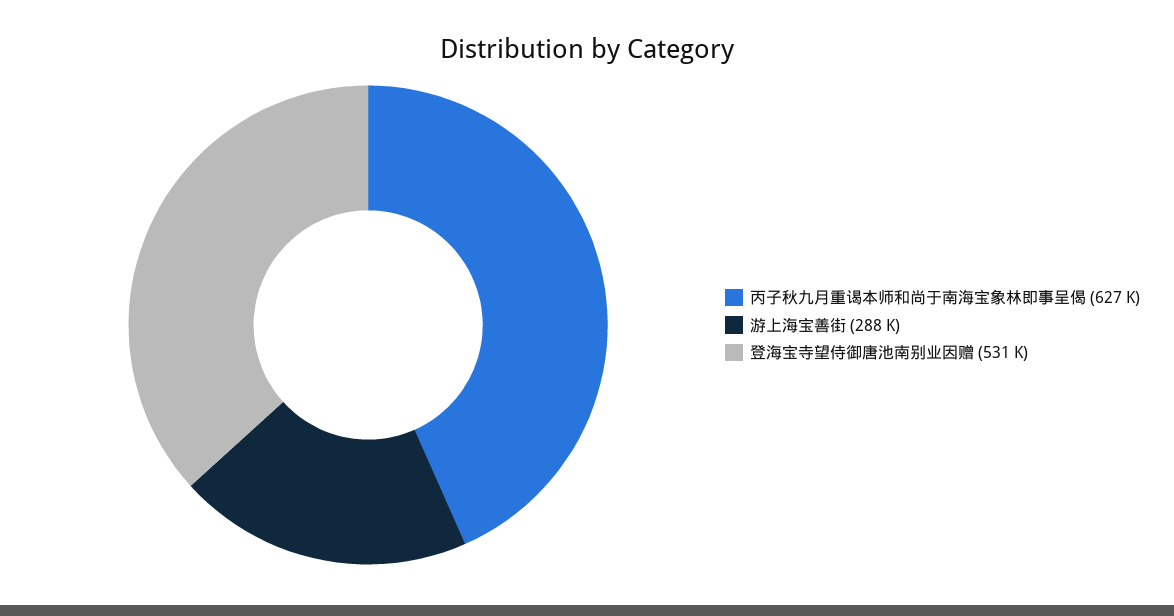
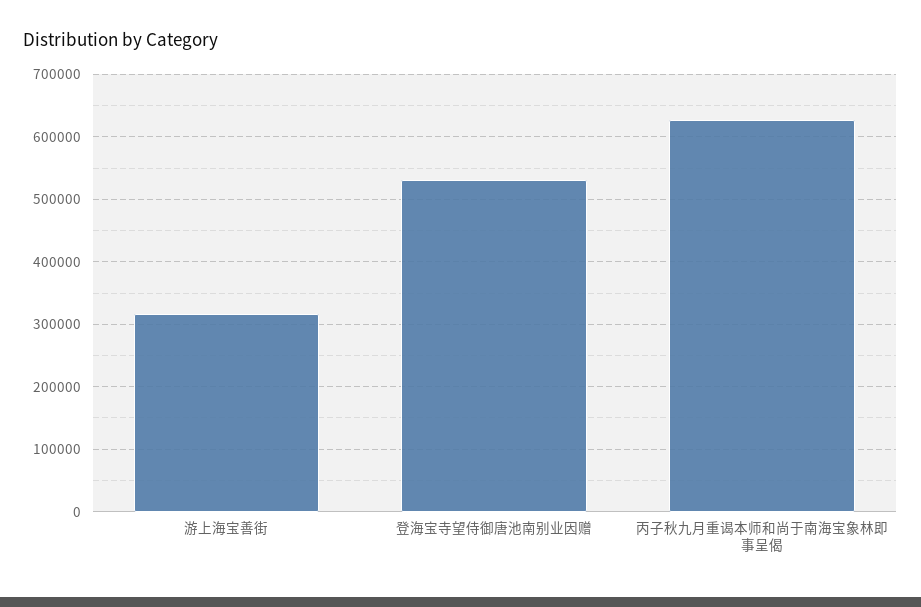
游上海宝善街: 288000 -> 320000

